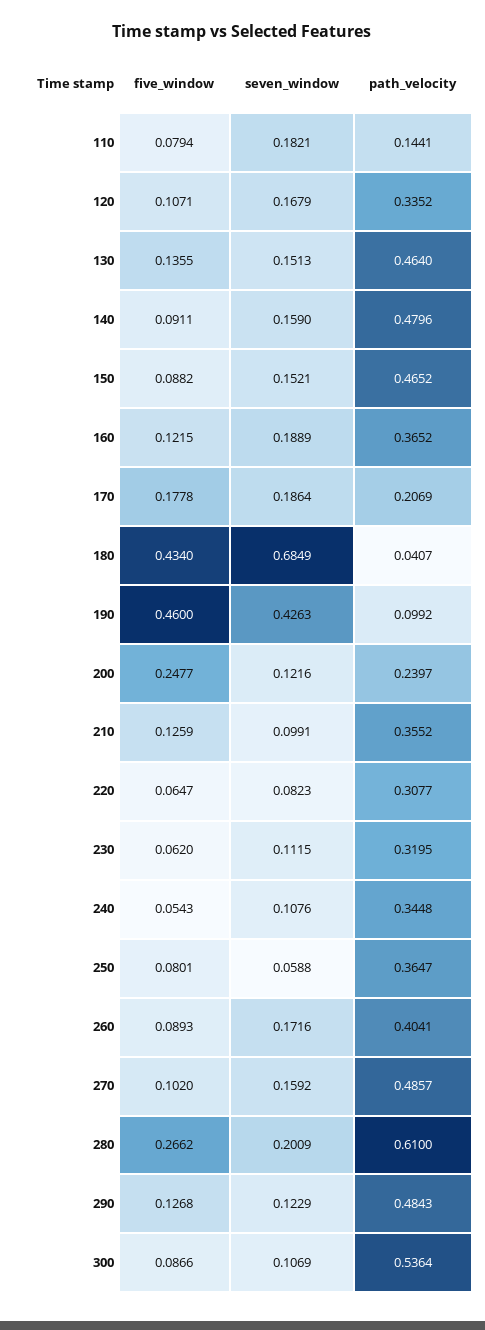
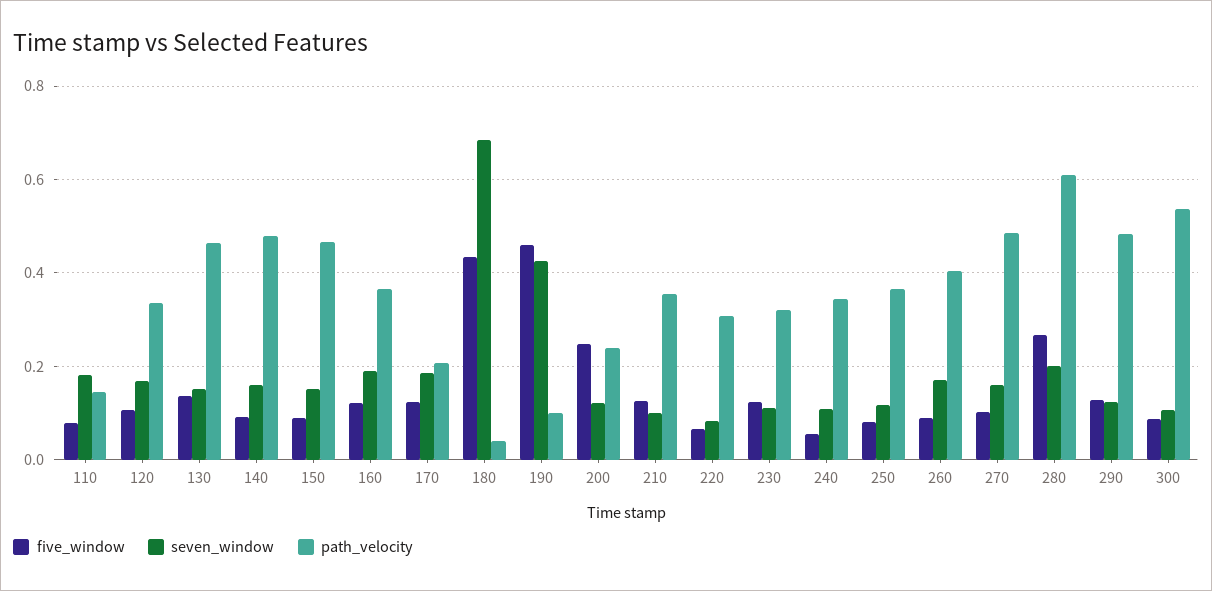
five_window, 170: 0.1778 -> 0.12
five_window, 230: 0.062 -> 0.12
seven_window, 250: 0.0588 -> 0.12

